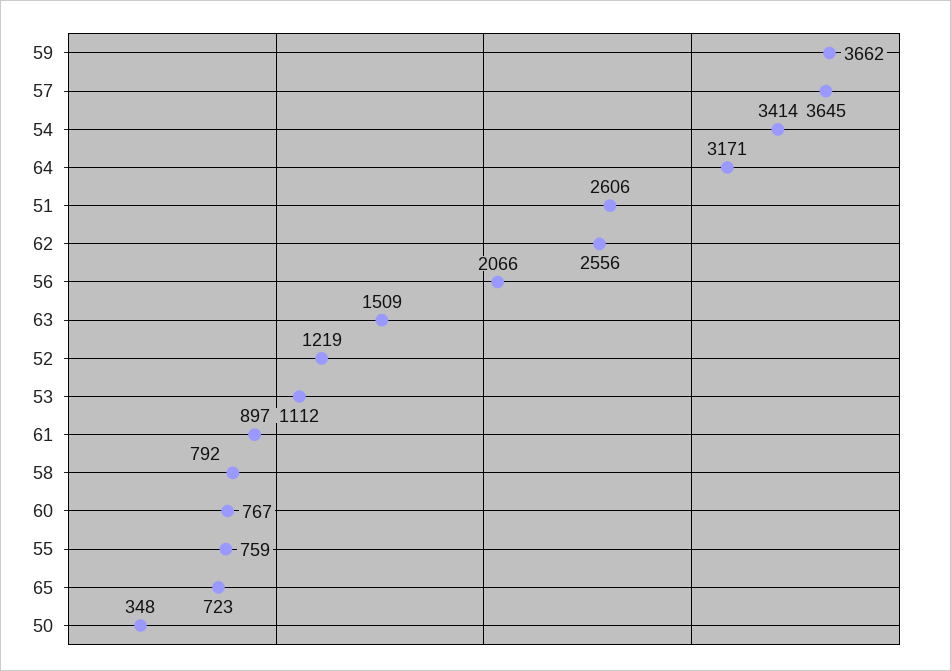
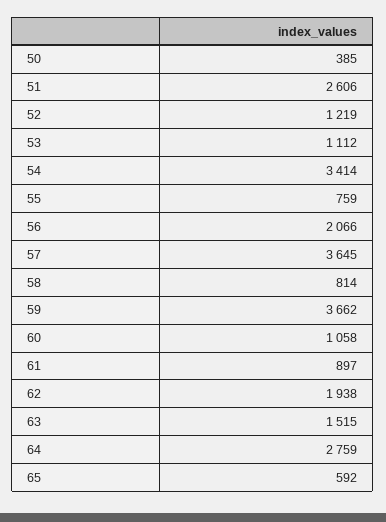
64: 3171 -> 2759
62: 2556 -> 1938
63: 1509 -> 1515
58: 792 -> 814
60: 767 -> 1058
65: 723 -> 592
50: 348 -> 385

